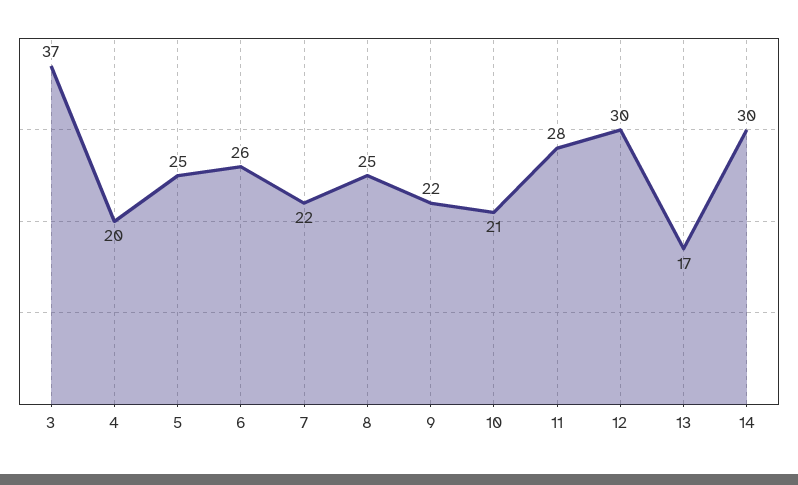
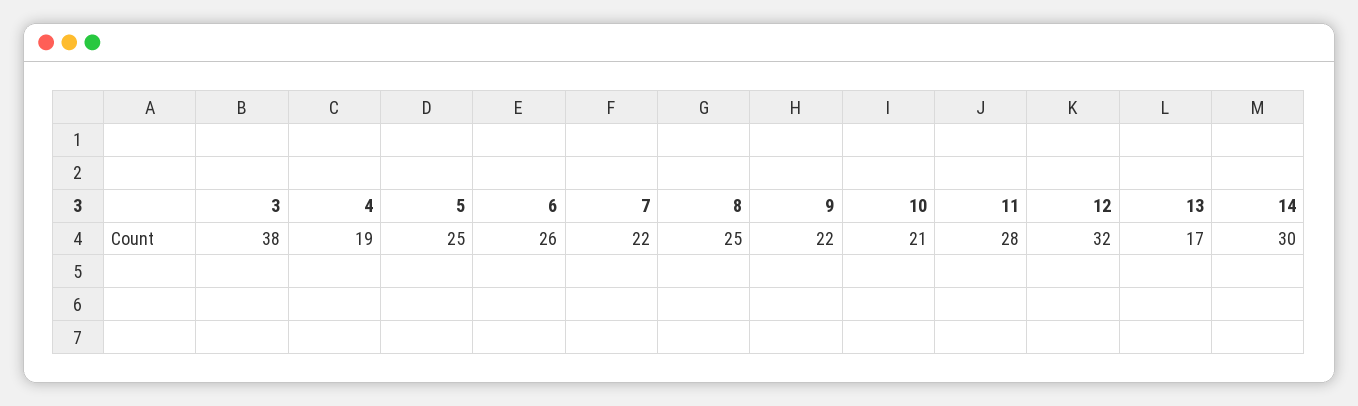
3: 37 -> 38
4: 20 -> 19
12: 30 -> 32

